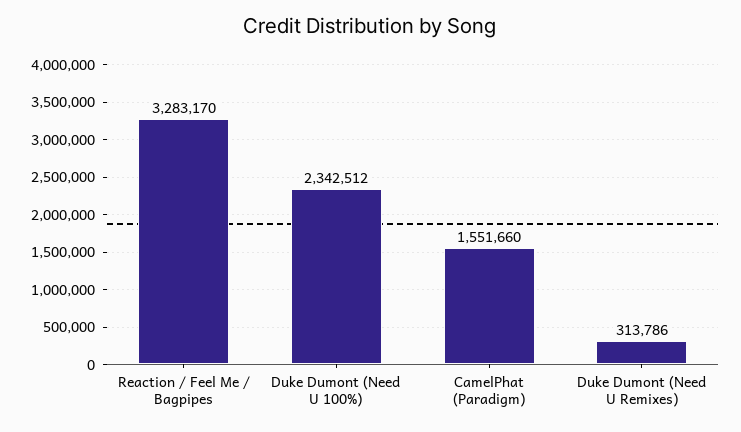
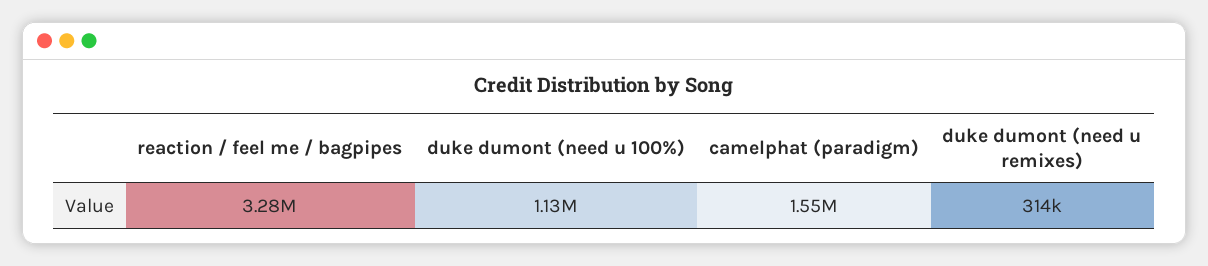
Duke Dumont (Need U 100%): 2342512 -> 1130000

